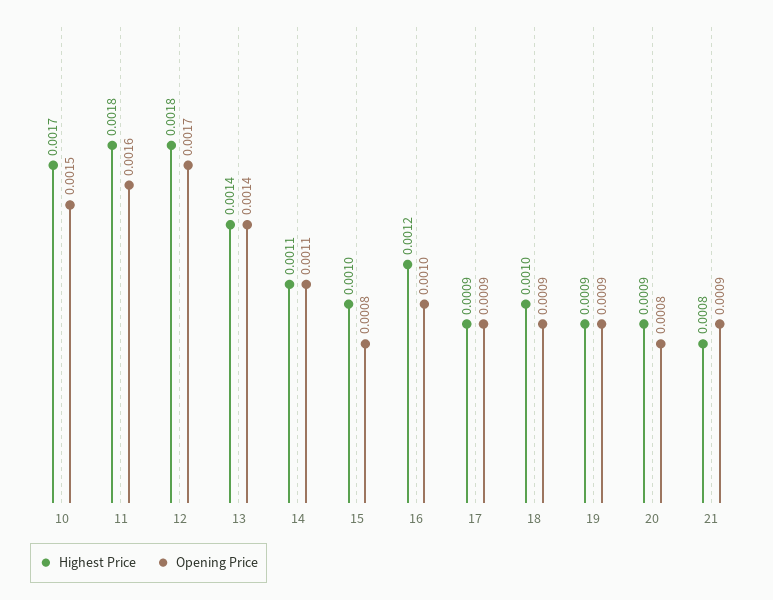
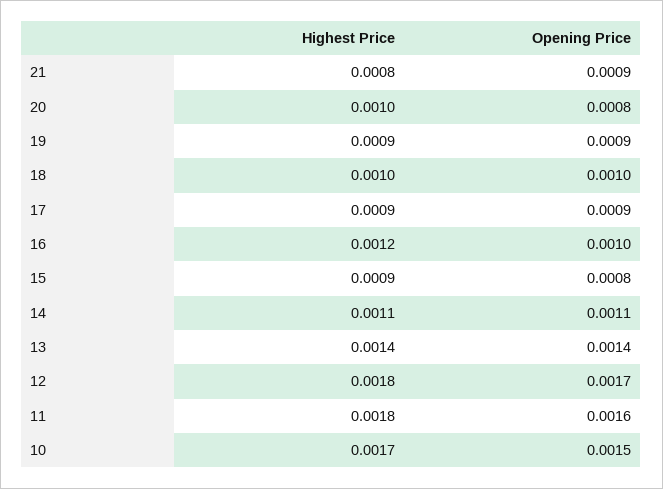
Highest Price, 15: 0.001 -> 0.0009
Opening Price, 18: 0.0009 -> 0.001
Highest Price, 20: 0.0009 -> 0.001

